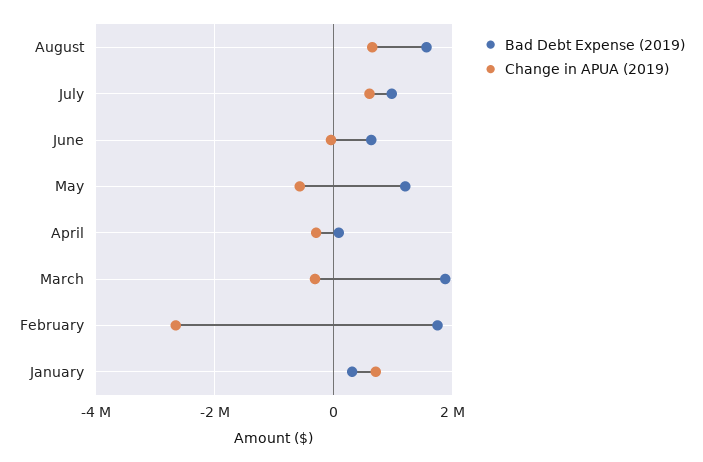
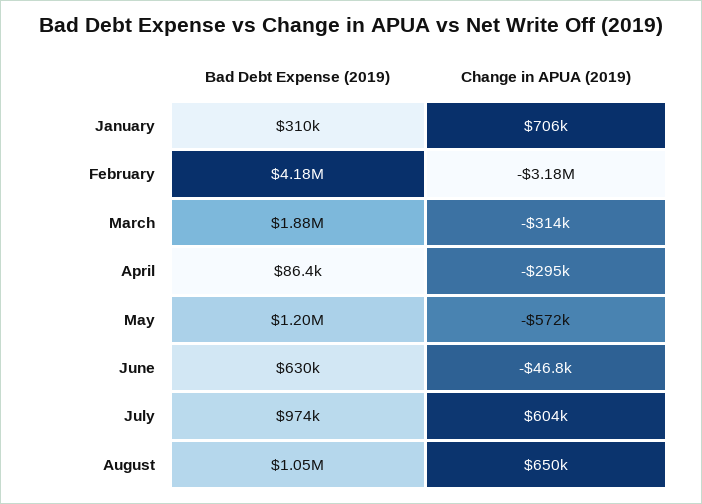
Bad Debt Expense (2019), August: 1600000 -> 1050000
Bad Debt Expense (2019), February: 1800000 -> 4180000
Change in APUA (2019), February: -2600000 -> -3180000

